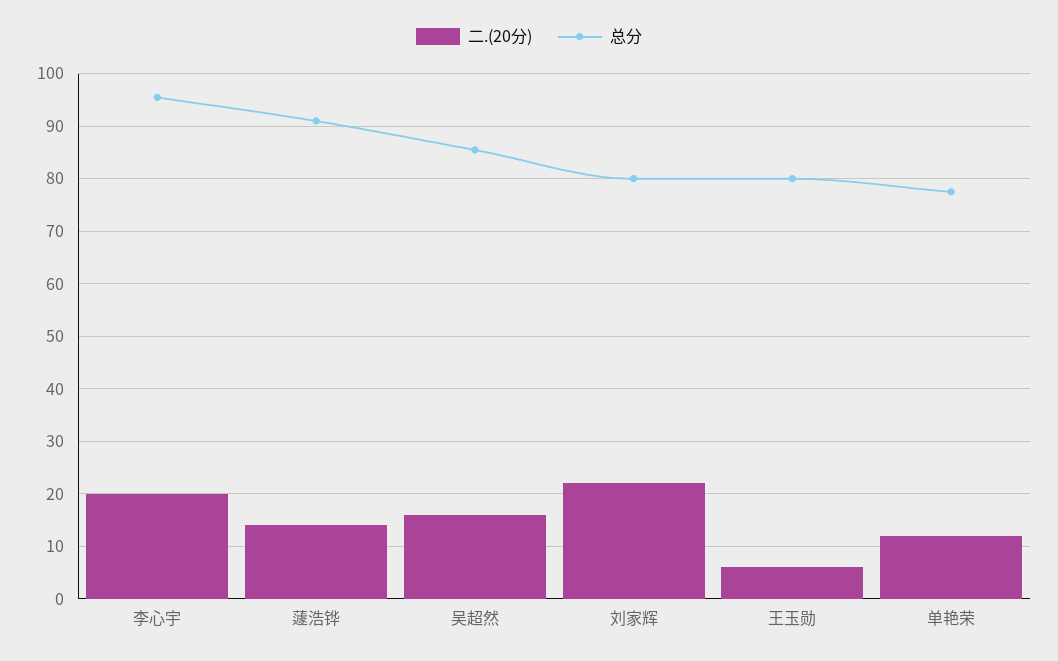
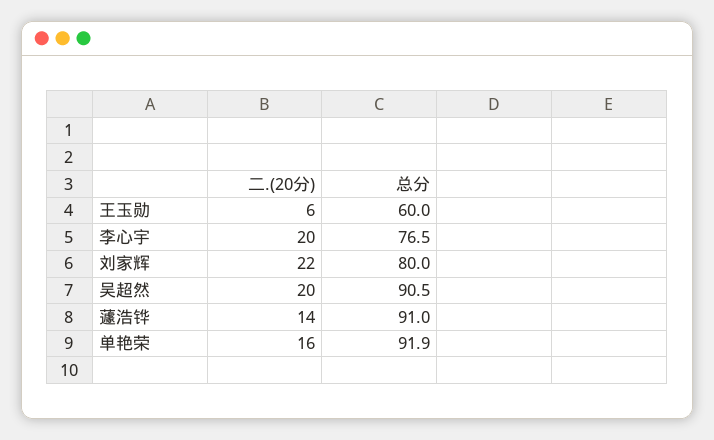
总分, 李心宇: 96 -> 76.5
二.(20分), 吴超然: 16 -> 20
总分, 吴超然: 86 -> 90.5
总分, 王玉勋: 80 -> 60
二.(20分), 单艳荣: 12 -> 16
总分, 单艳荣: 78 -> 91.9

